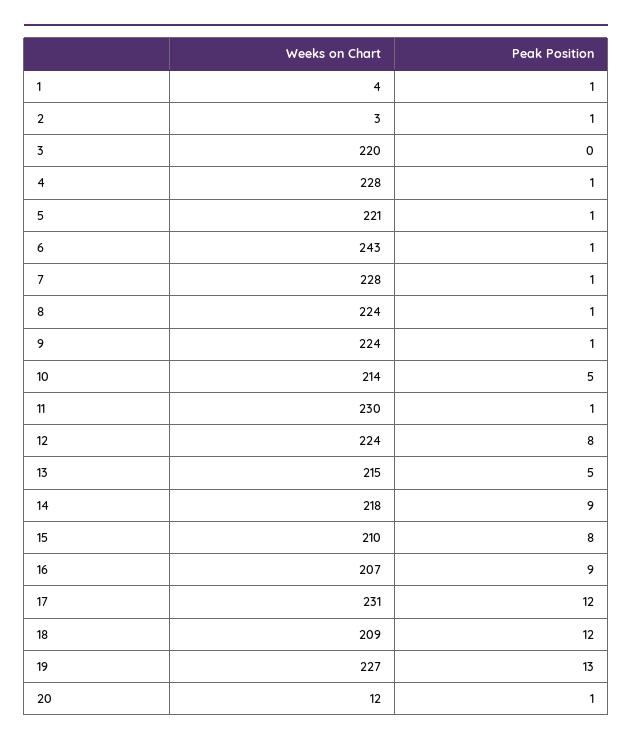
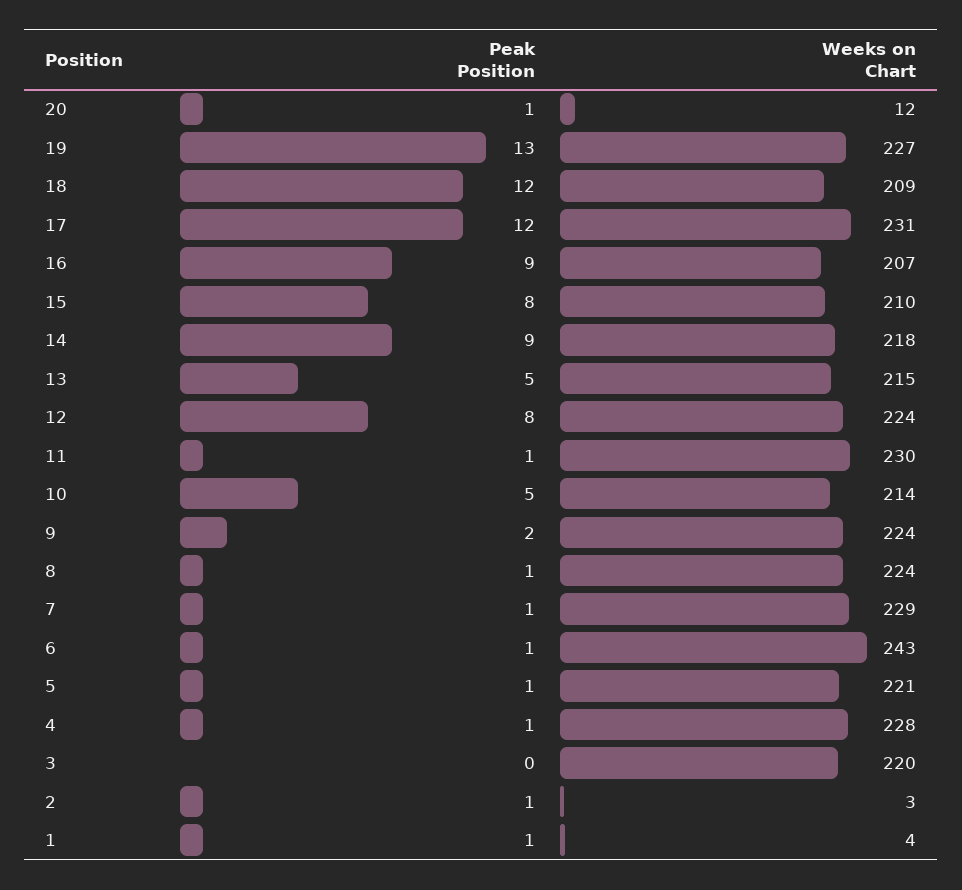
Weeks on Chart, 7: 228 -> 229
Peak Position, 9: 1 -> 2

